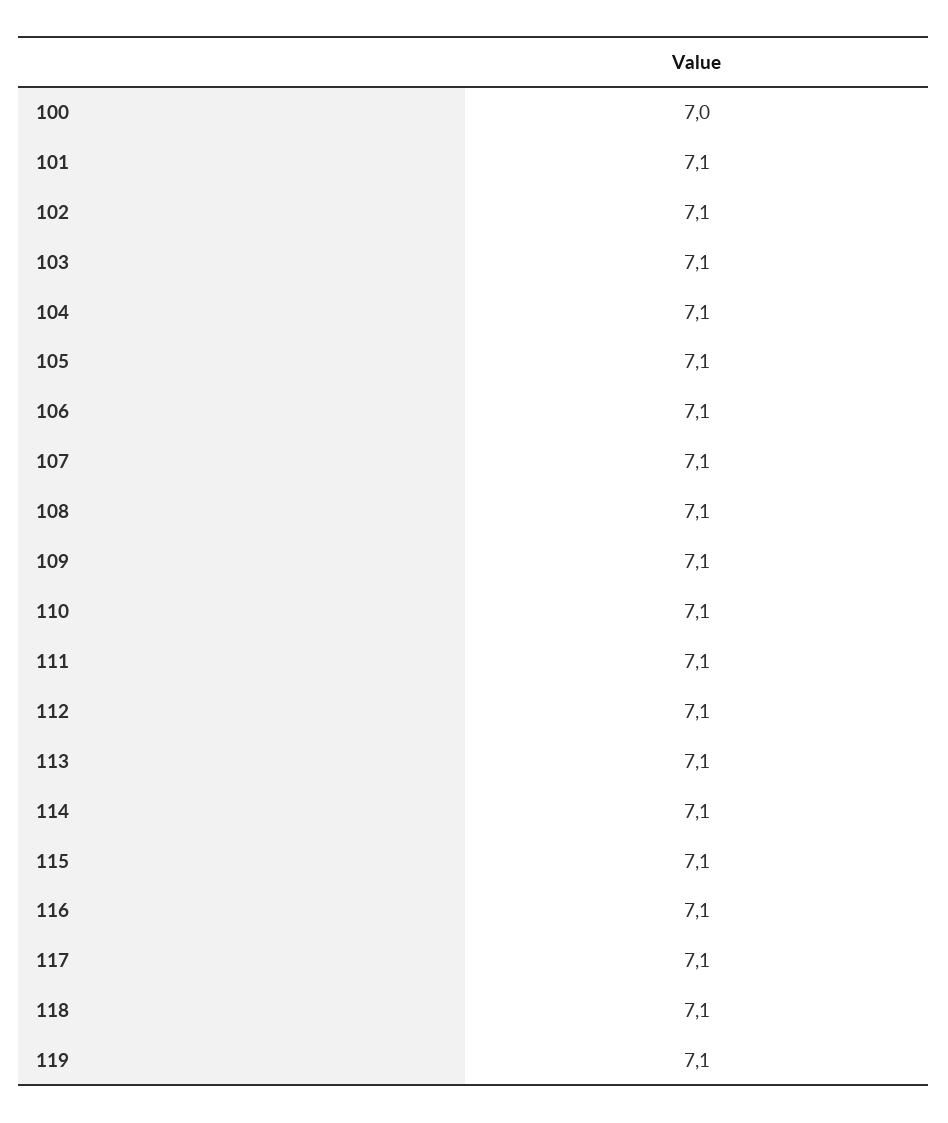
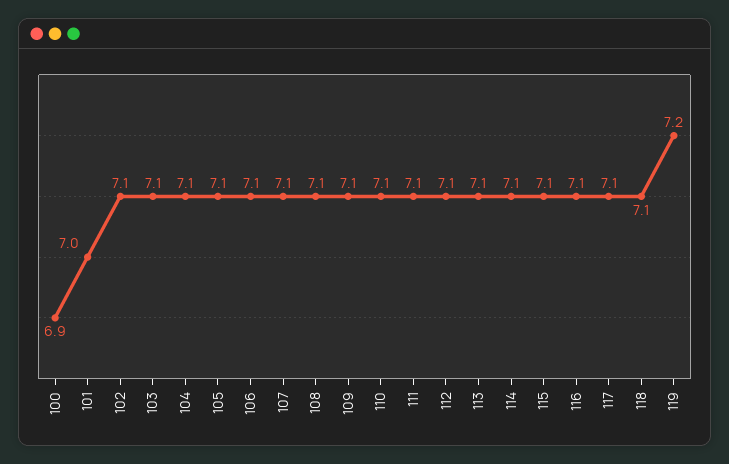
100: 7 -> 6.9
101: 7.1 -> 7
119: 7.1 -> 7.2

